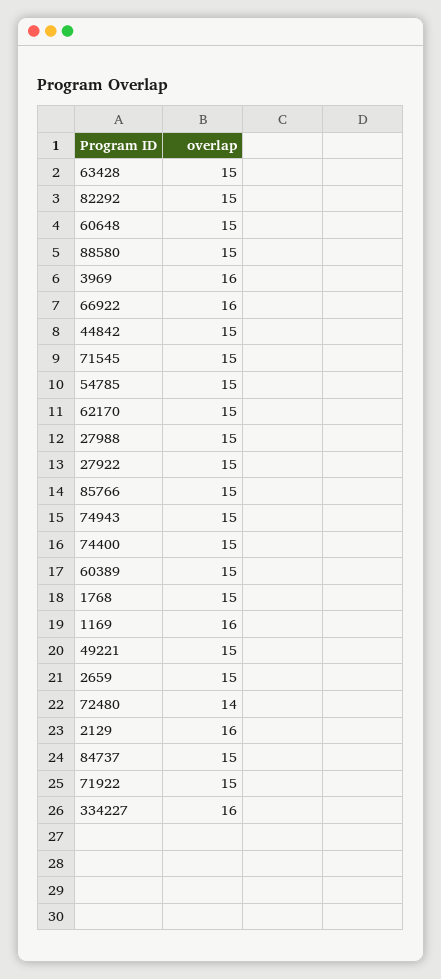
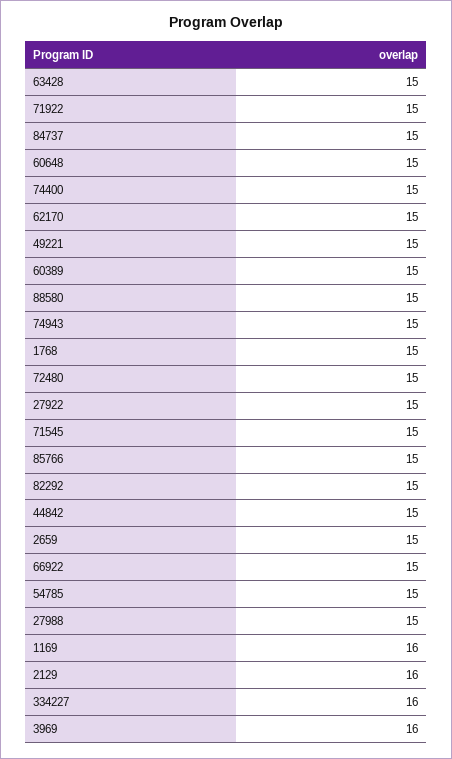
66922: 16 -> 15
72480: 14 -> 15

